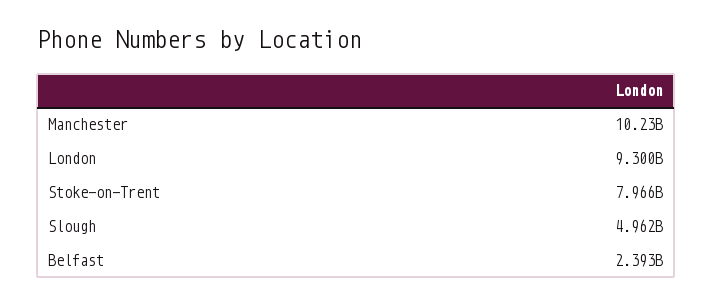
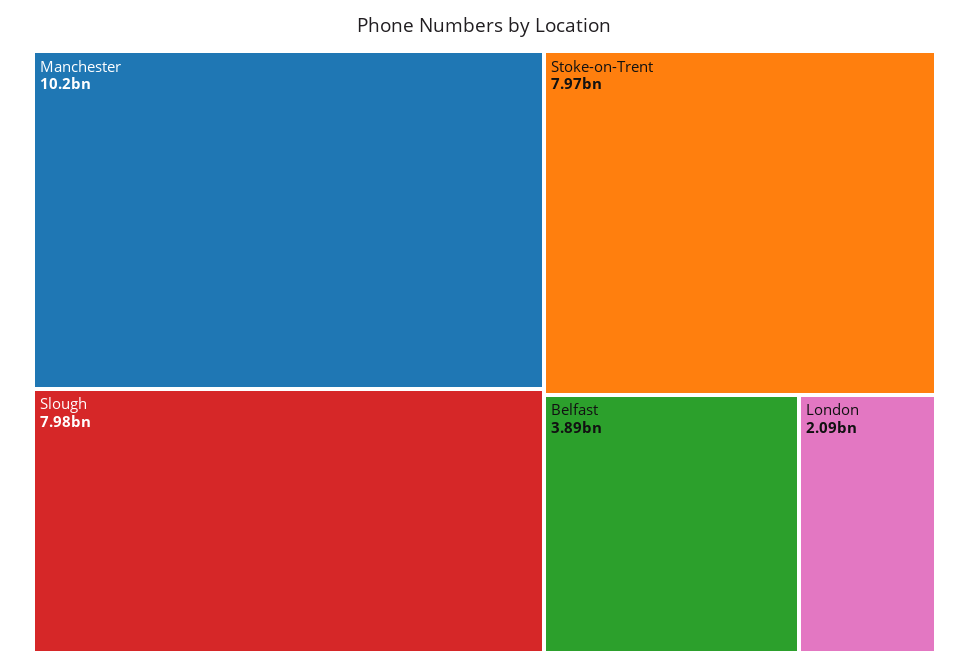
London: 9300000000 -> 2090000000
Slough: 4962000000 -> 7980000000
Belfast: 2393000000 -> 3890000000

